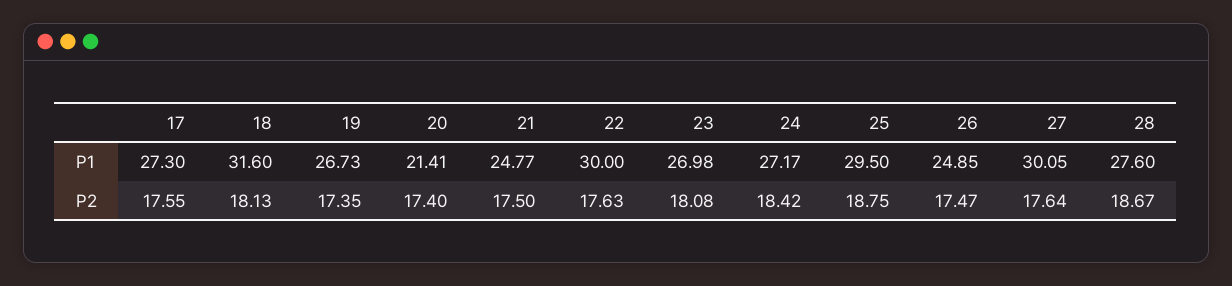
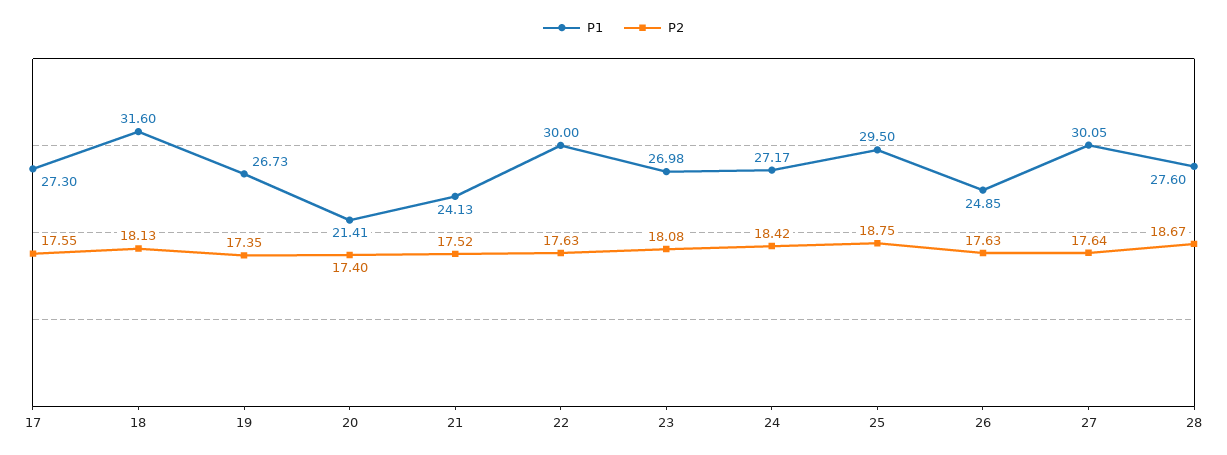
P1, 21: 24.77 -> 24.13
P2, 21: 17.5 -> 17.52
P2, 26: 17.47 -> 17.63

